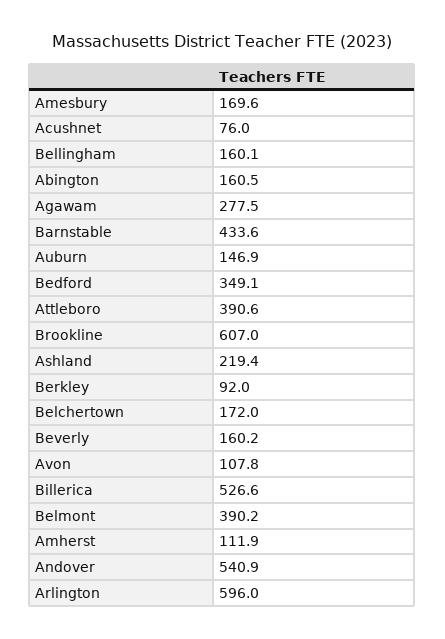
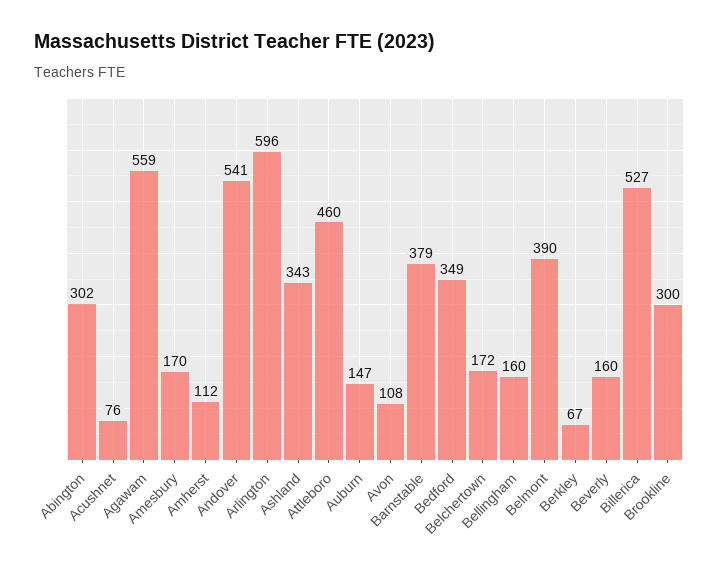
Abington: 160.5 -> 302
Agawam: 277.5 -> 559
Barnstable: 433.6 -> 379
Attleboro: 390.6 -> 460
Brookline: 607 -> 300
Ashland: 219.4 -> 343
Berkley: 92 -> 67

